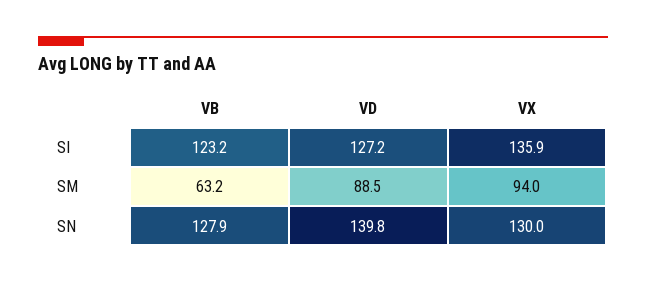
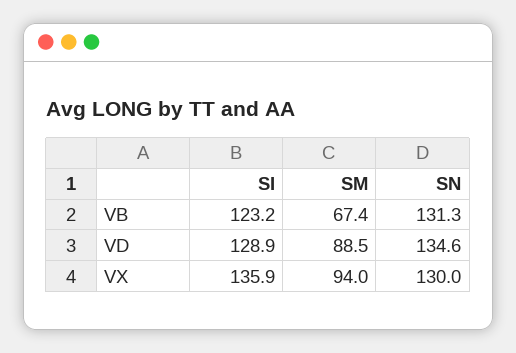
VD, SI: 127.2 -> 128.9
VB, SM: 63.2 -> 67.4
VB, SN: 127.9 -> 131.3
VD, SN: 139.8 -> 134.6

